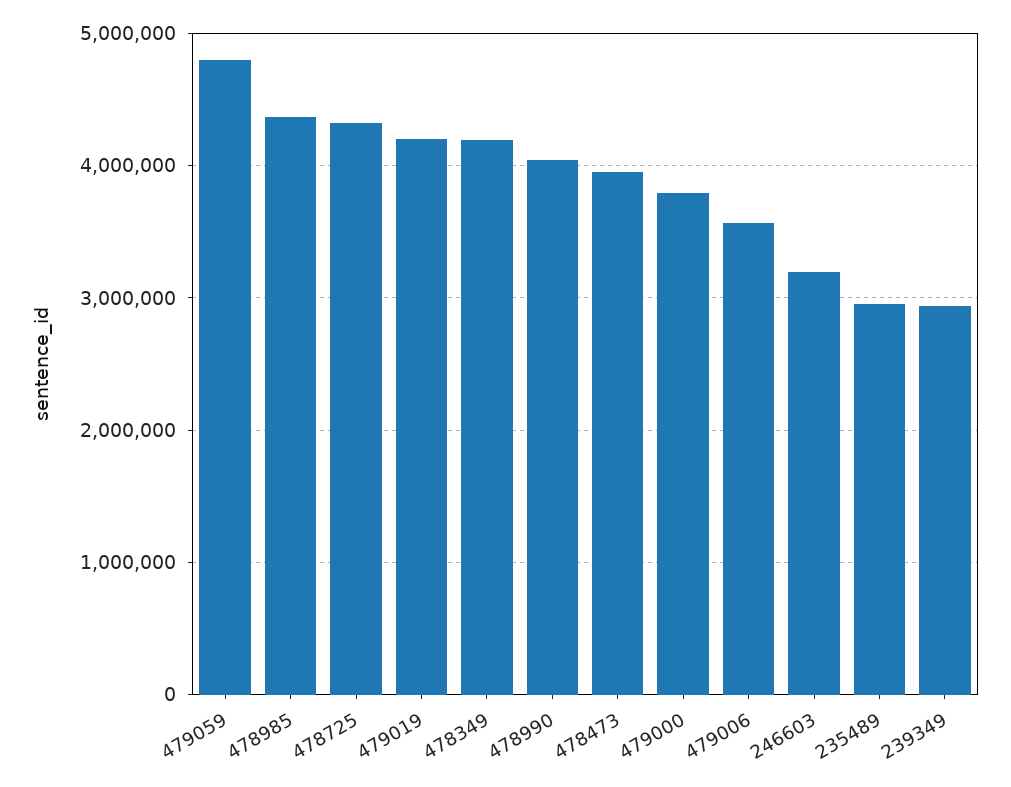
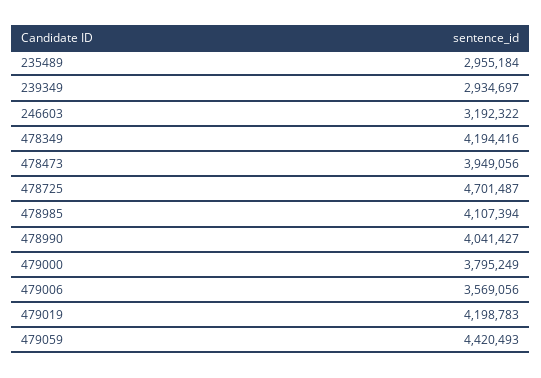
479059: 4800000 -> 4420493
478985: 4400000 -> 4107394
478725: 4300000 -> 4701487

